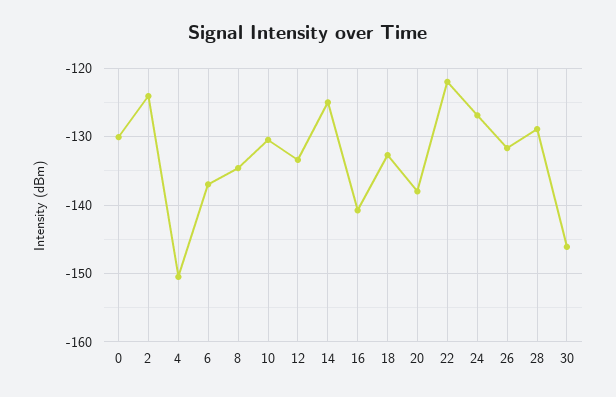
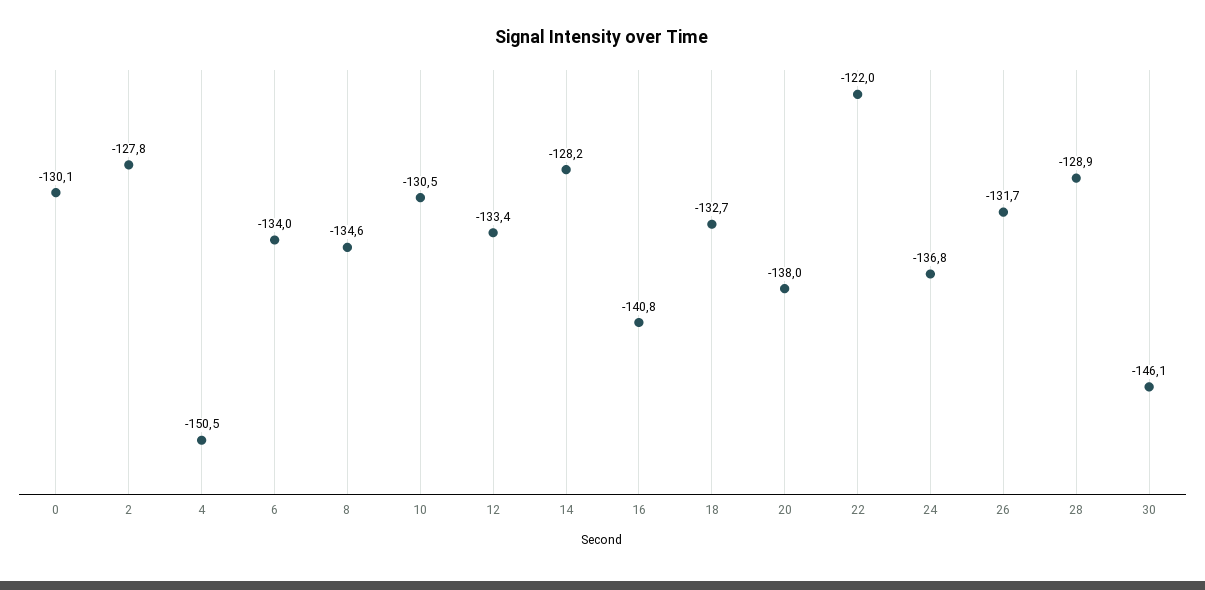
2: -124 -> -127.8
6: -137 -> -134
14: -125 -> -128.2
24: -127 -> -136.8

